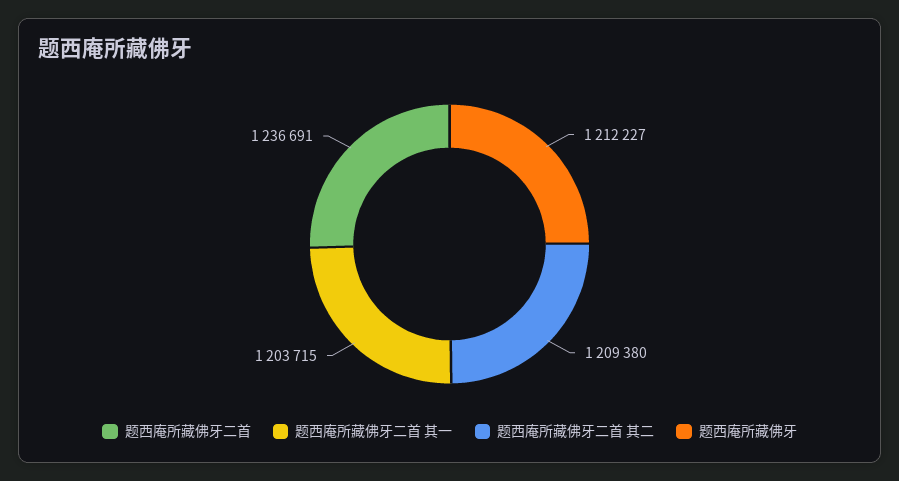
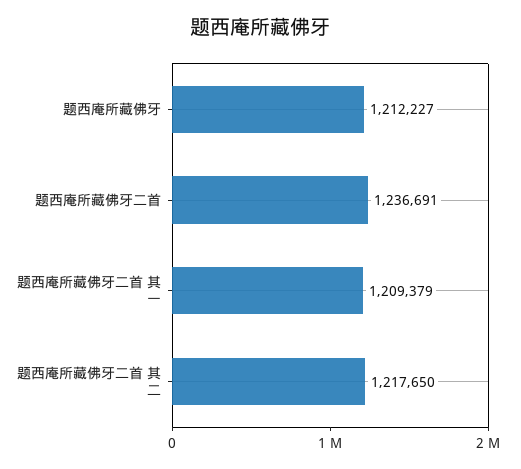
题西庵所藏佛牙二首 其一: 1203715 -> 1209379
题西庵所藏佛牙二首 其二: 1209380 -> 1217650

